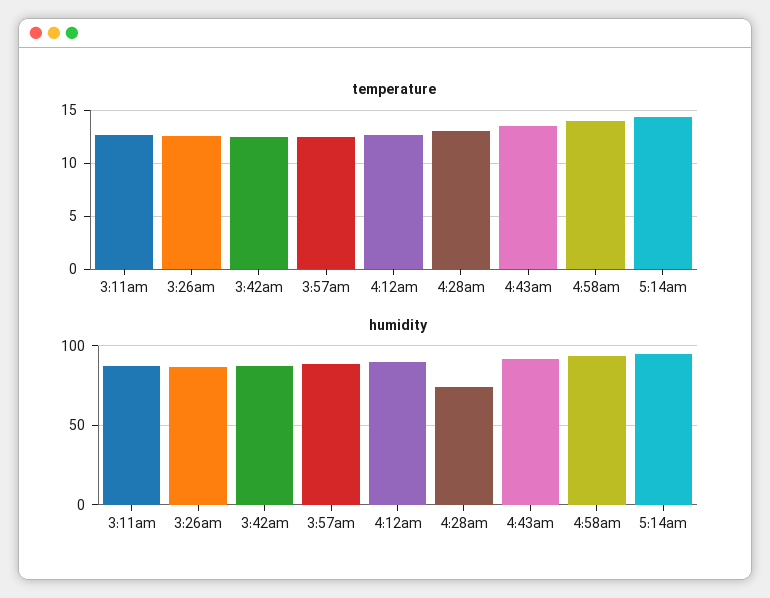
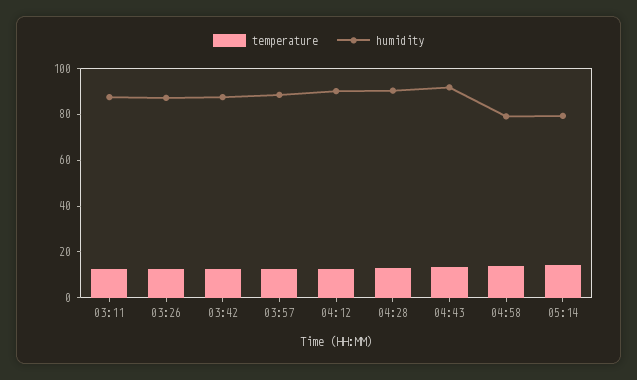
humidity, 4:28am: 75 -> 90
humidity, 4:58am: 95 -> 80
humidity, 5:14am: 95 -> 80

